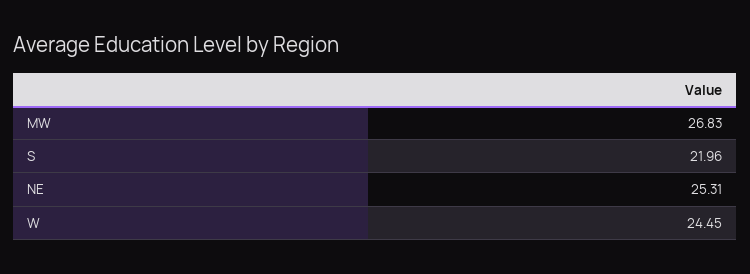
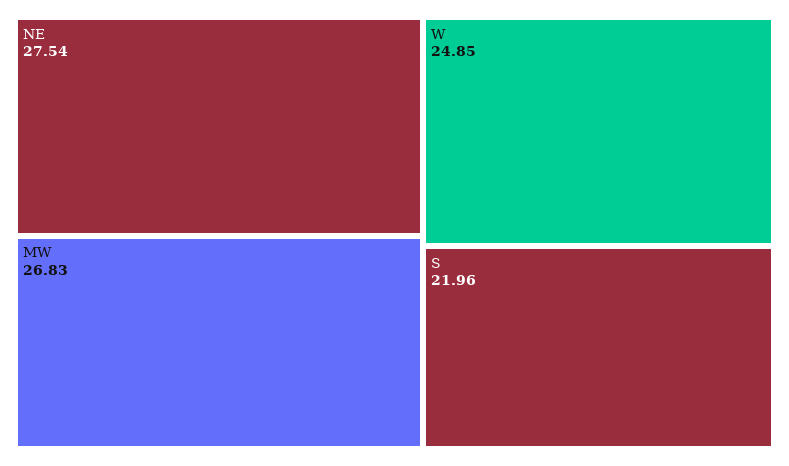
NE: 25.31 -> 27.54
W: 24.45 -> 24.85

